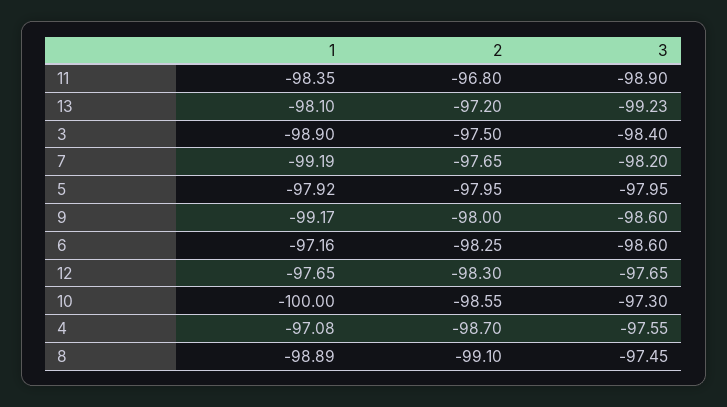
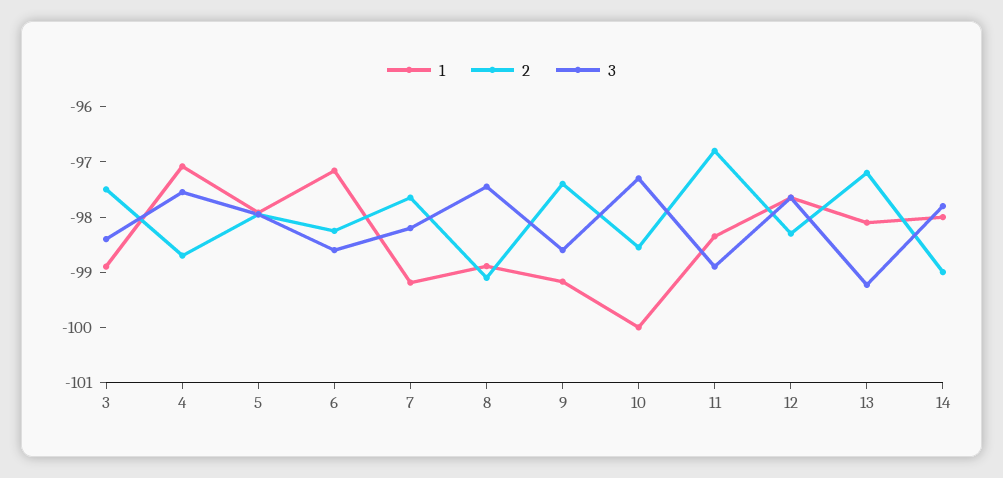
2, 9: -98 -> -97.4
1, 14: none -> -98
2, 14: none -> -99
3, 14: none -> -97.8

